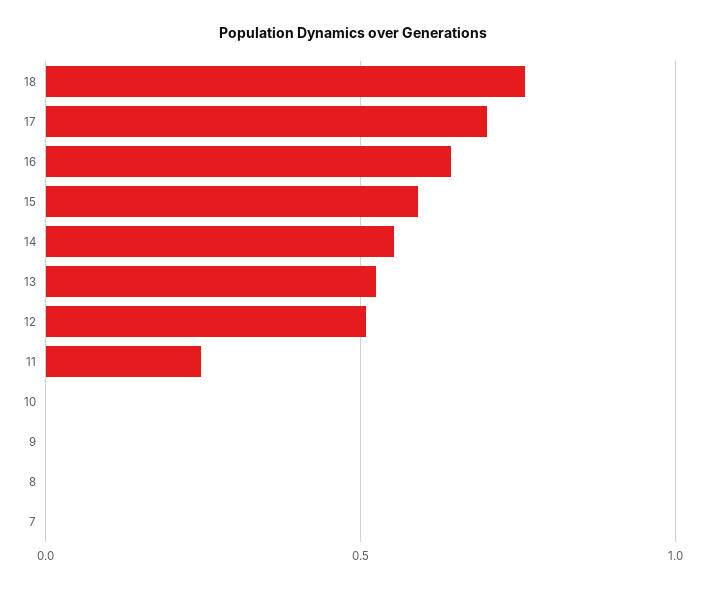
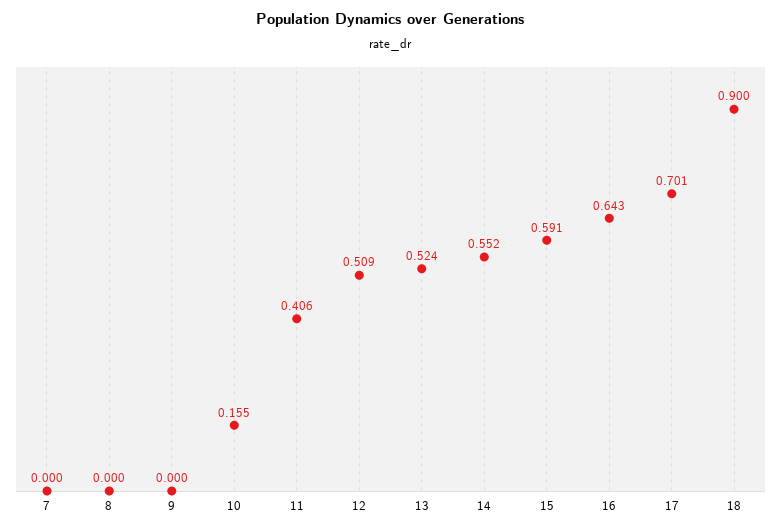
18: 0.75 -> 0.9
11: 0.25 -> 0.406
10: 0 -> 0.155

